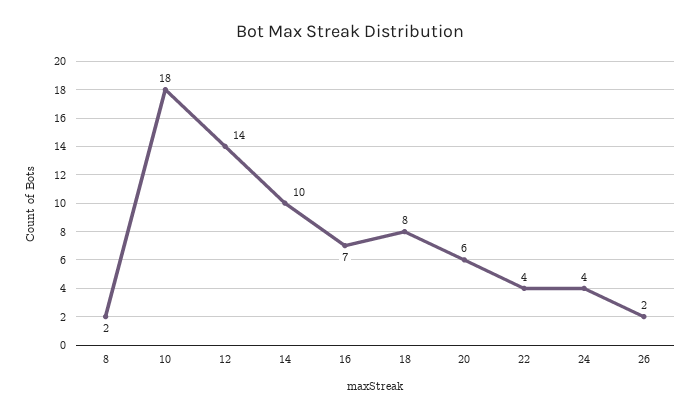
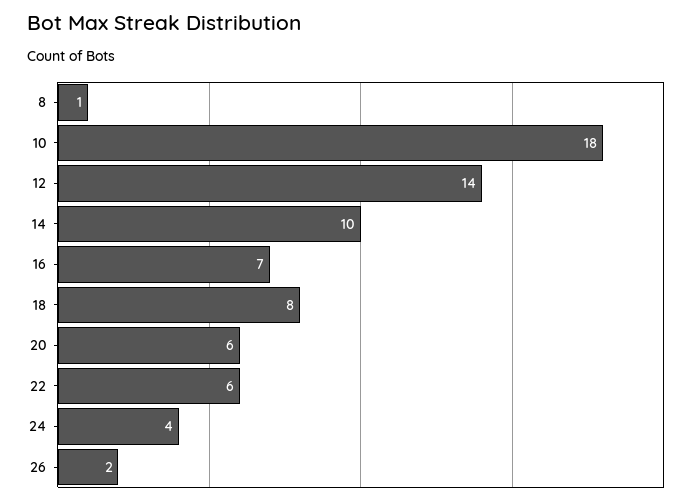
8: 2 -> 1
22: 4 -> 6

